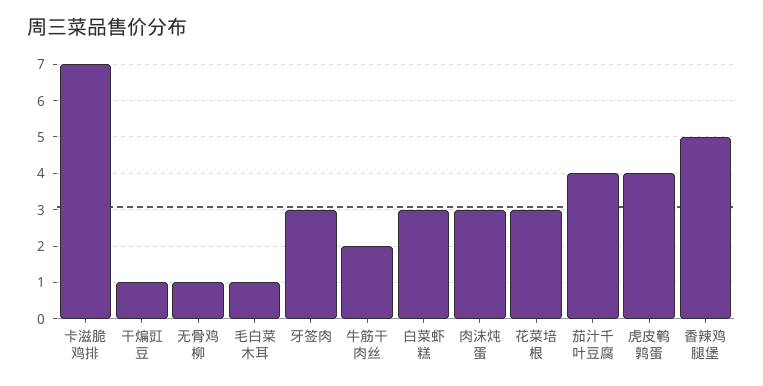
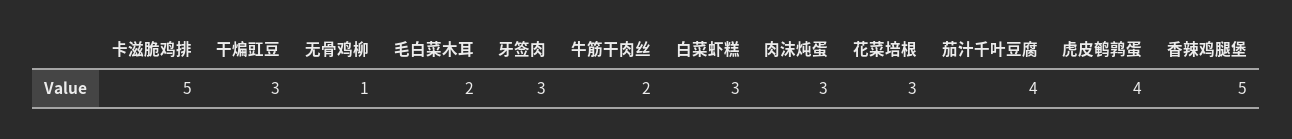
卡滋脆鸡排: 7 -> 5
干煸豇豆: 1 -> 3
毛白菜木耳: 1 -> 2

